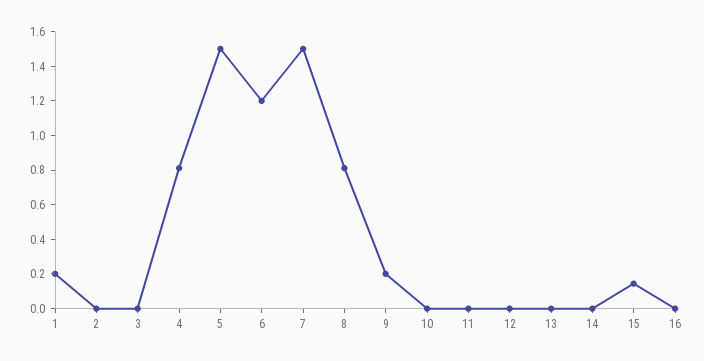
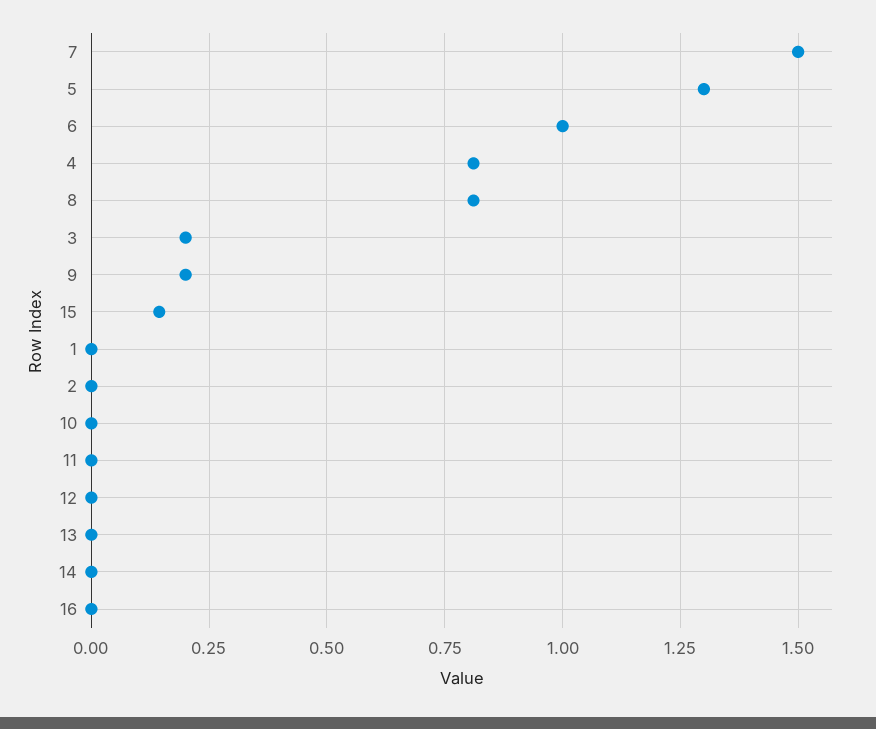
1: 0.2 -> 0
3: 0 -> 0.2
5: 1.5 -> 1.3
6: 1.2 -> 1

